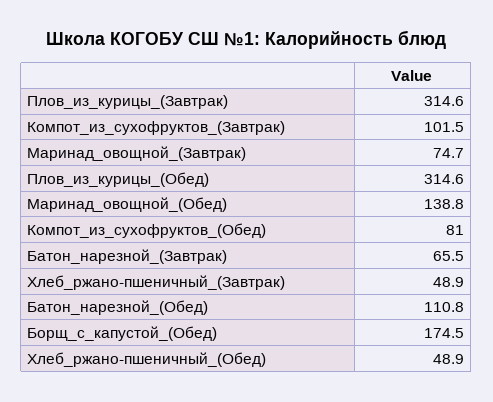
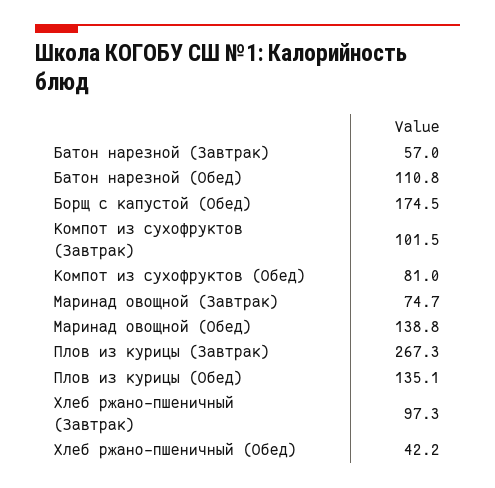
Плов_из_курицы_(Завтрак): 314.6 -> 267.3
Плов_из_курицы_(Обед): 314.6 -> 135.1
Батон_нарезной_(Завтрак): 65.5 -> 57
Хлеб_ржано-пшеничный_(Завтрак): 48.9 -> 97.3
Хлеб_ржано-пшеничный_(Обед): 48.9 -> 42.2

